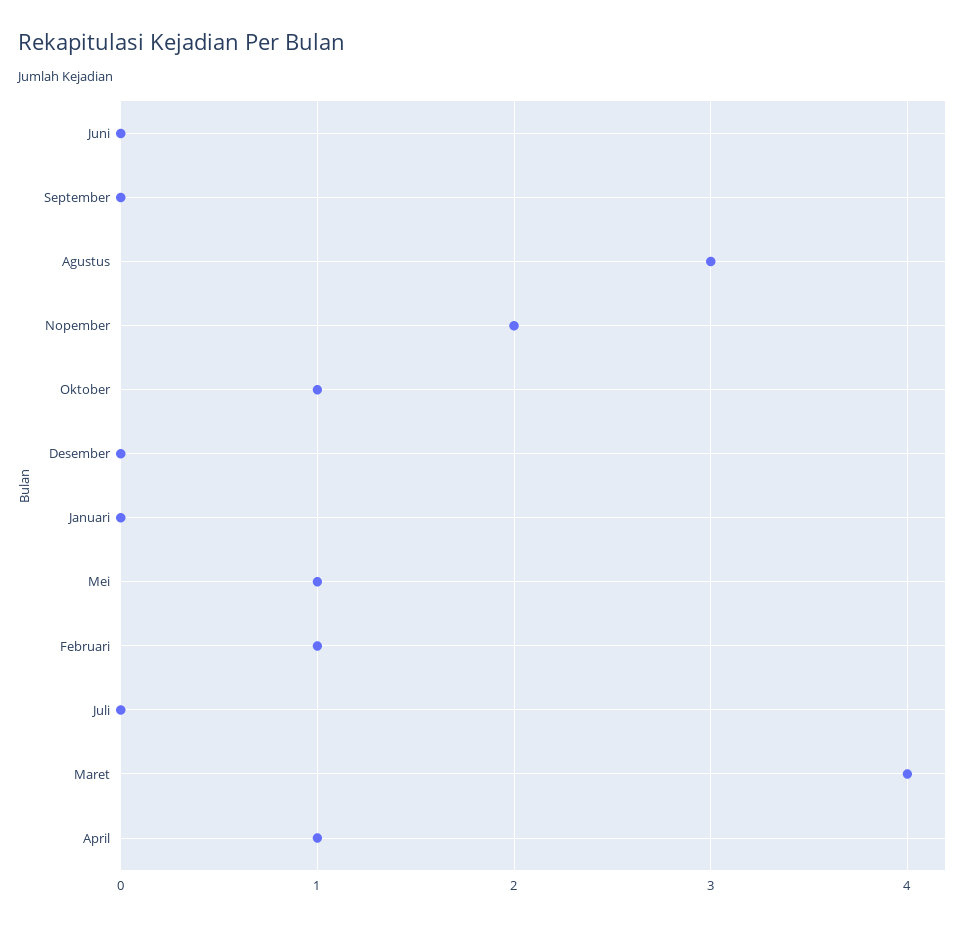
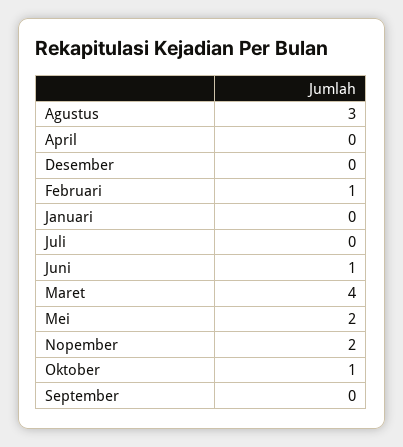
Juni: 0 -> 1
Mei: 1 -> 2
April: 1 -> 0

